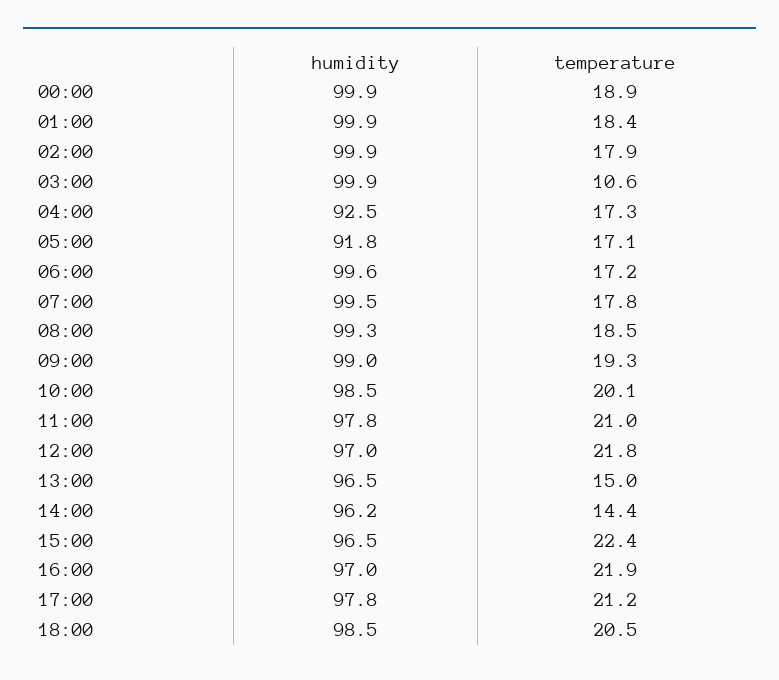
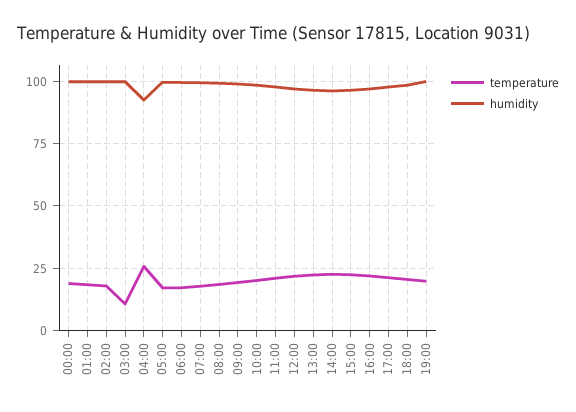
temperature, 04:00: 17.3 -> 25
humidity, 05:00: 91.8 -> 100
temperature, 13:00: 15 -> 22.5
temperature, 14:00: 14.4 -> 22.5
temperature, 19:00: none -> 20
humidity, 19:00: none -> 100

